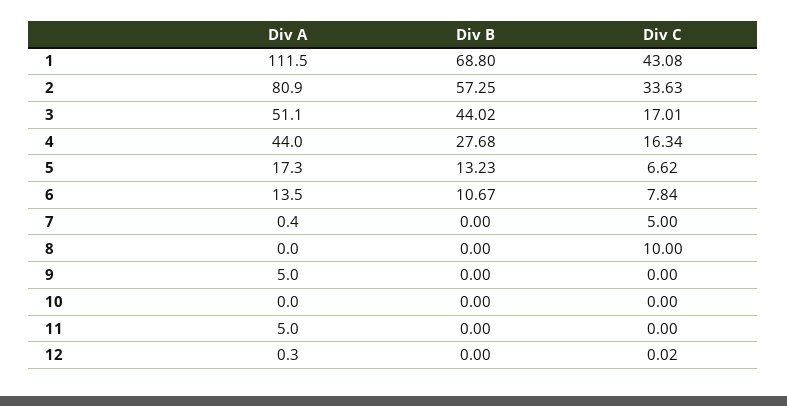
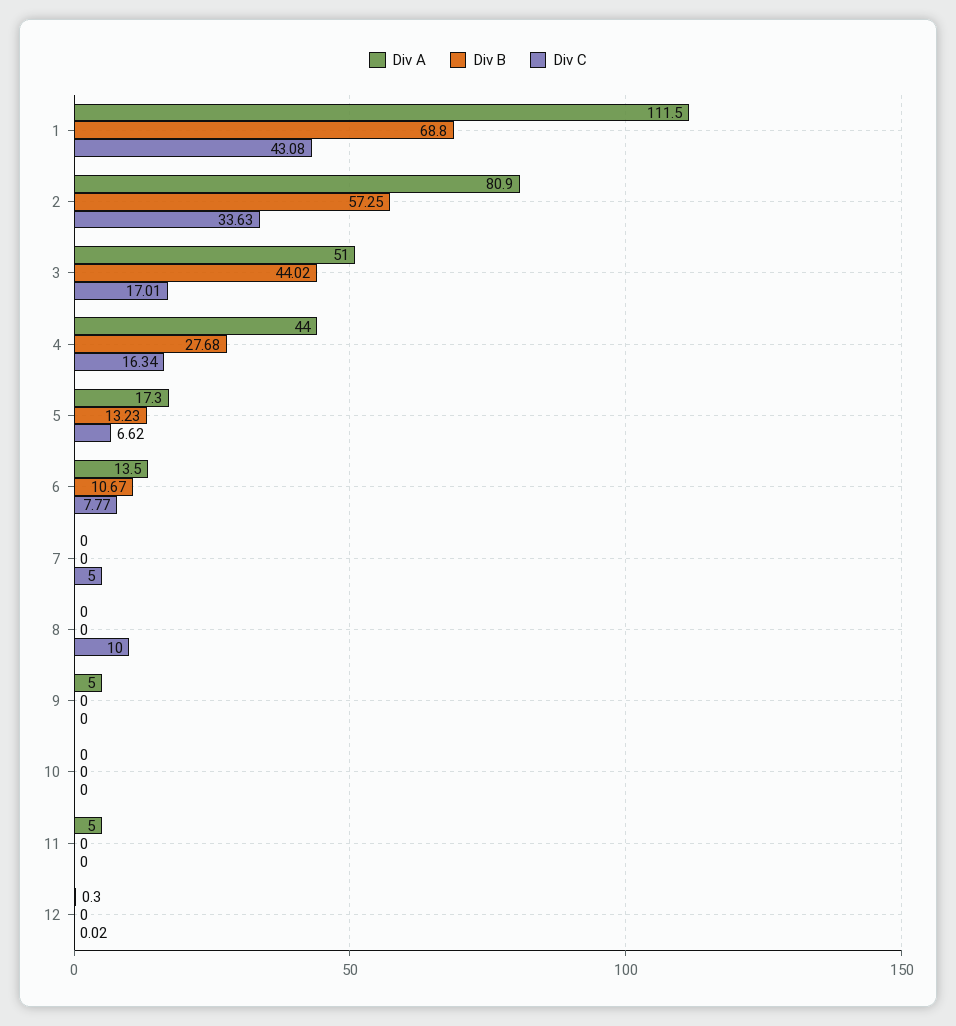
Div A, 3: 51.1 -> 51
Div C, 6: 7.84 -> 7.77
Div A, 7: 0.4 -> 0

